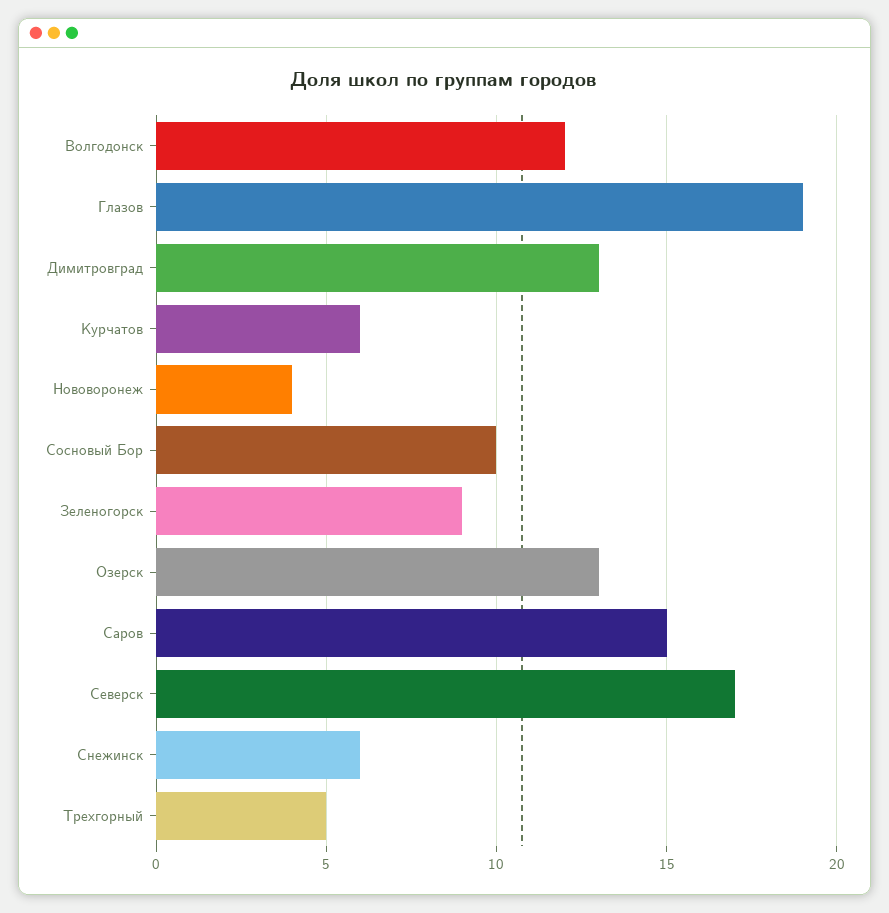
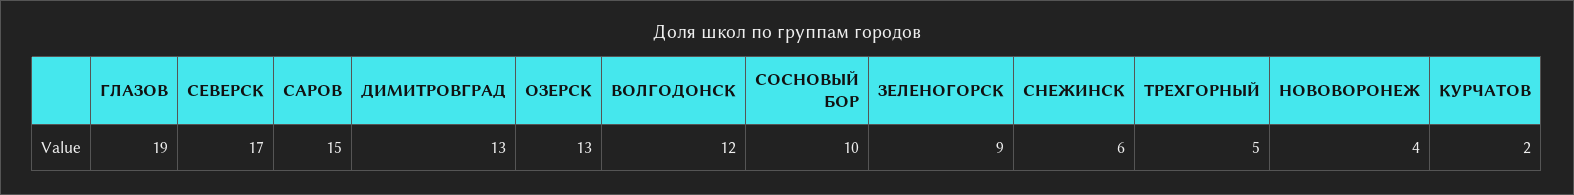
Курчатов: 6 -> 2

